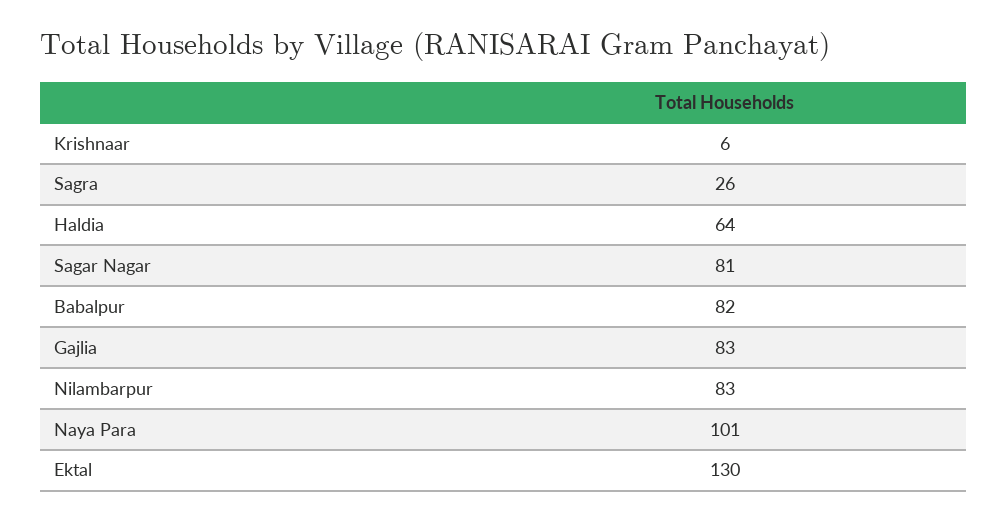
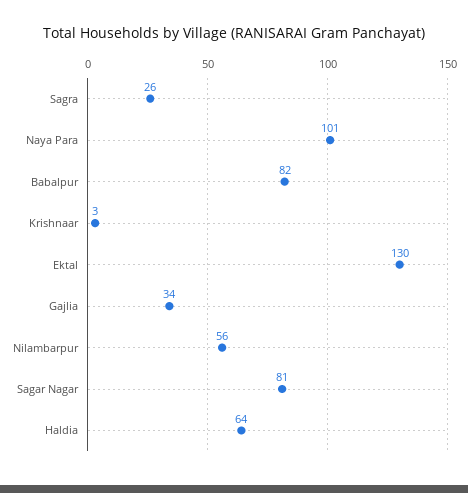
Krishnaar: 6 -> 3
Gajlia: 83 -> 34
Nilambarpur: 83 -> 56

